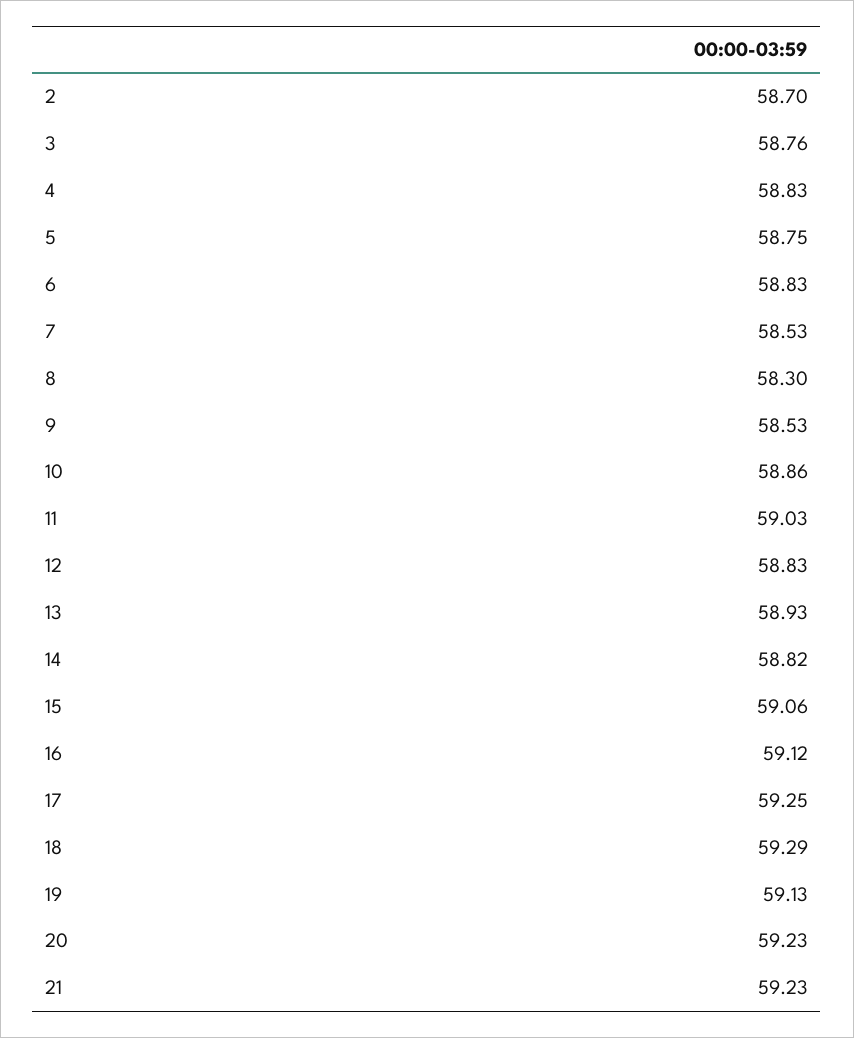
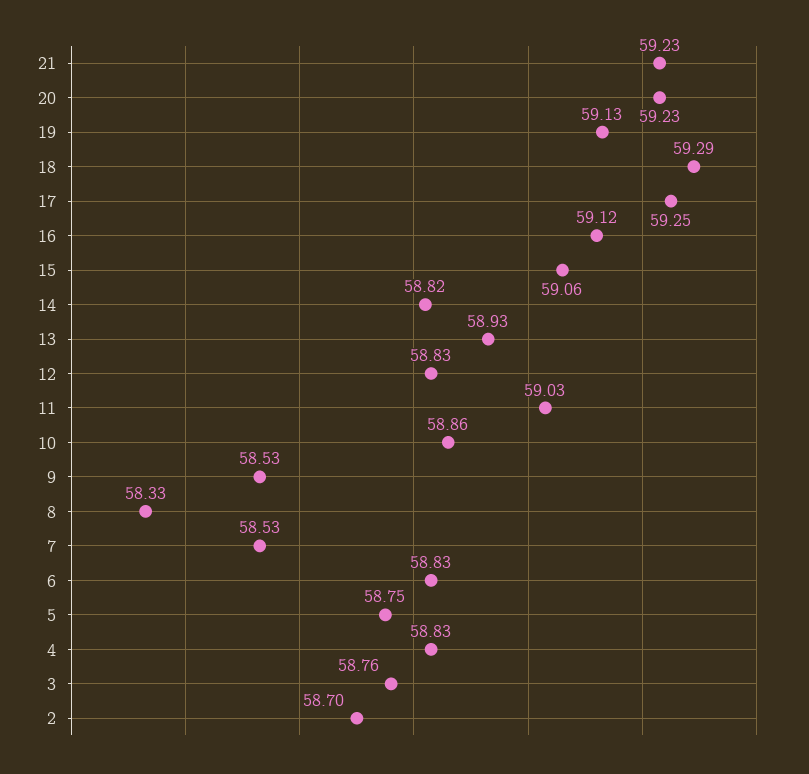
8: 58.3 -> 58.33

